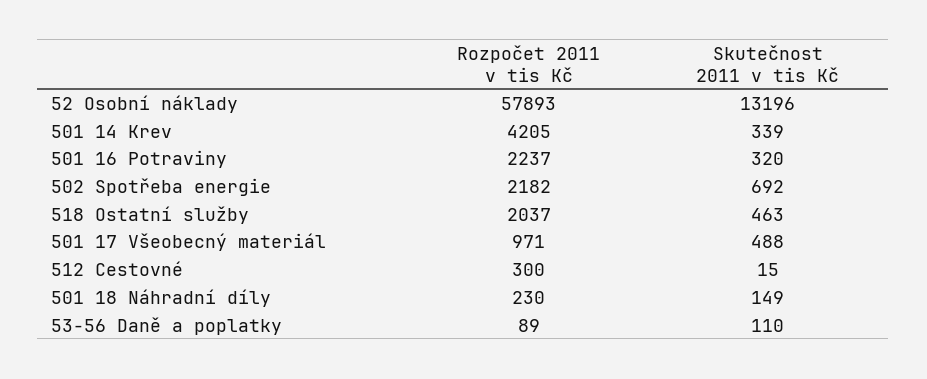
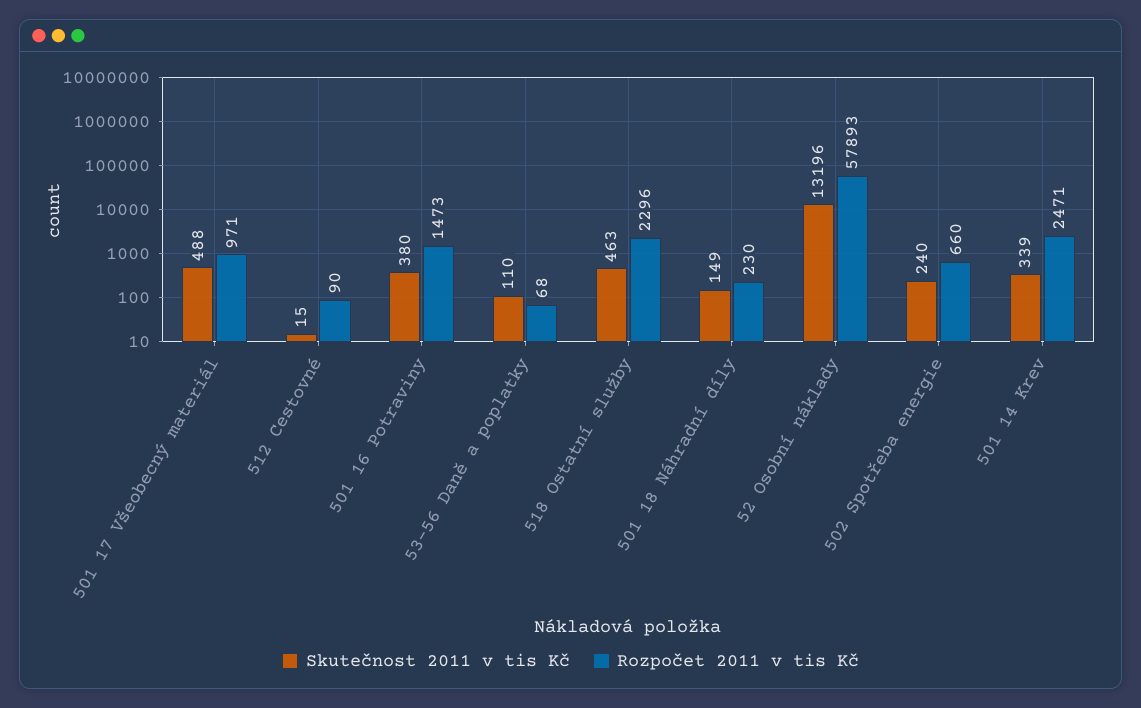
Rozpočet 2011 v tis Kč, 501 14 Krev: 4205 -> 2471
Rozpočet 2011 v tis Kč, 501 16 Potraviny: 2237 -> 1473
Skutečnost 2011 v tis Kč, 501 16 Potraviny: 320 -> 380
Rozpočet 2011 v tis Kč, 502 Spotřeba energie: 2182 -> 660
Skutečnost 2011 v tis Kč, 502 Spotřeba energie: 692 -> 240
Rozpočet 2011 v tis Kč, 518 Ostatní služby: 2037 -> 2296
Rozpočet 2011 v tis Kč, 512 Cestovné: 300 -> 90
Rozpočet 2011 v tis Kč, 53-56 Daně a poplatky: 89 -> 68

